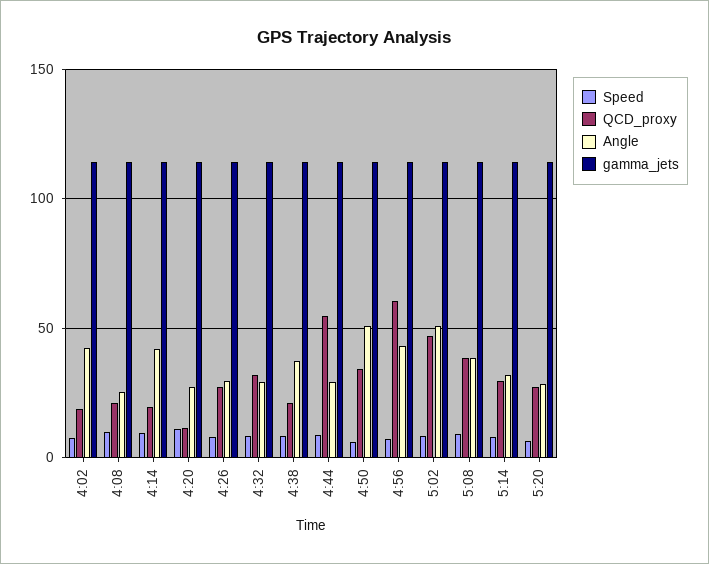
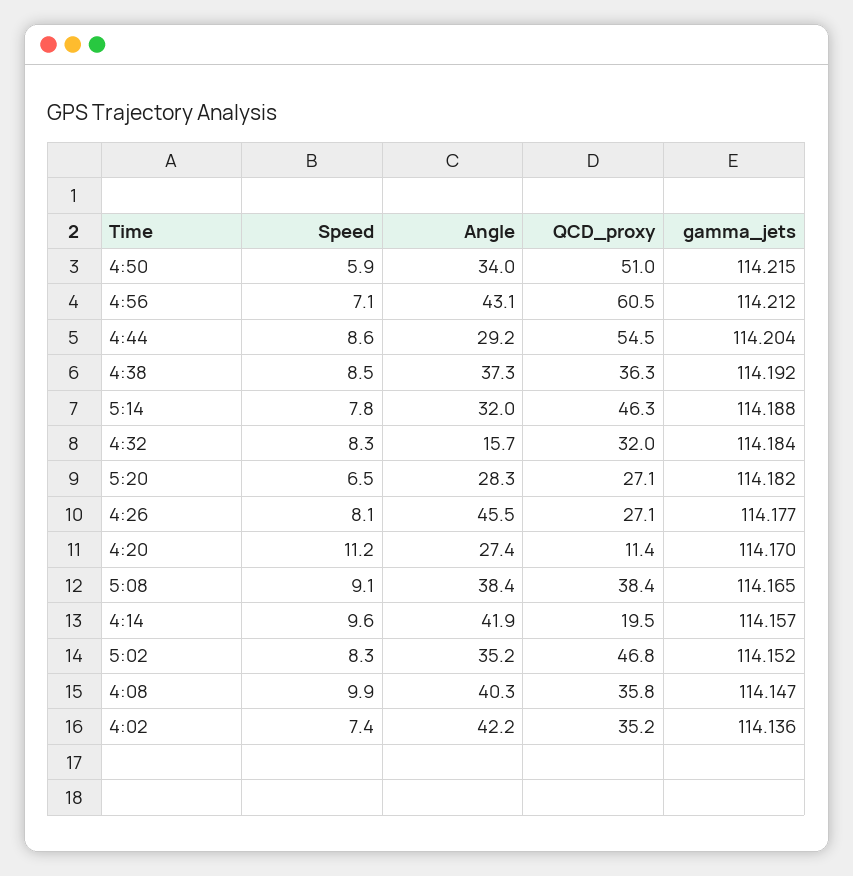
QCD_proxy, 4:02: 20 -> 35.2
QCD_proxy, 4:08: 20 -> 35.8
Angle, 4:08: 25 -> 40.3
Angle, 4:26: 30 -> 45.5
Angle, 4:32: 30 -> 15.7
QCD_proxy, 4:38: 20 -> 36.3
QCD_proxy, 4:50: 35 -> 51
Angle, 4:50: 50 -> 34
Angle, 5:02: 50 -> 35.2
QCD_proxy, 5:14: 30 -> 46.3

